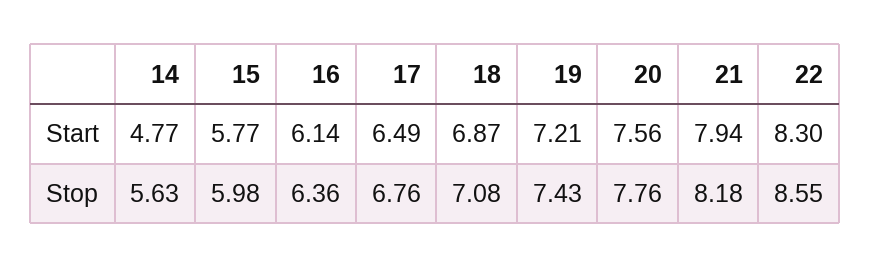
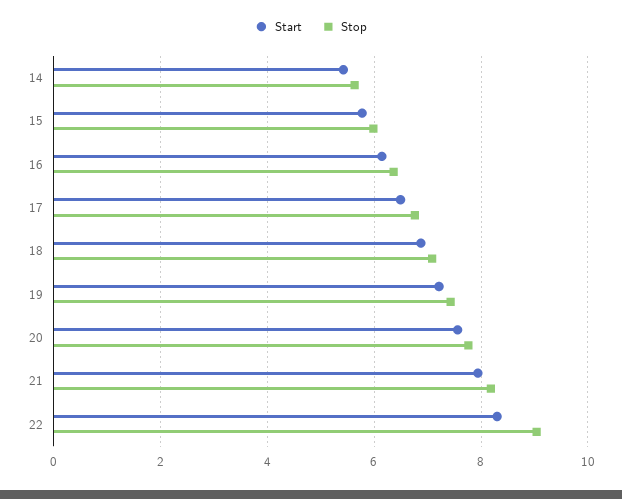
Start, 14: 4.77 -> 5.4
Stop, 22: 8.55 -> 9

